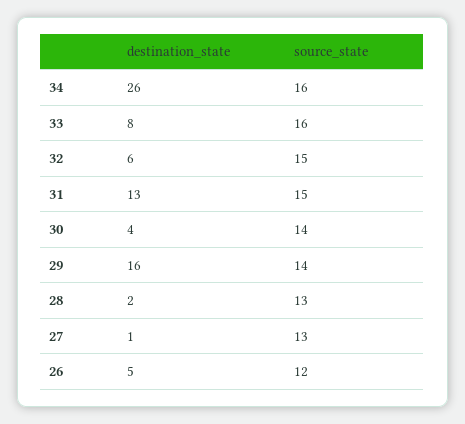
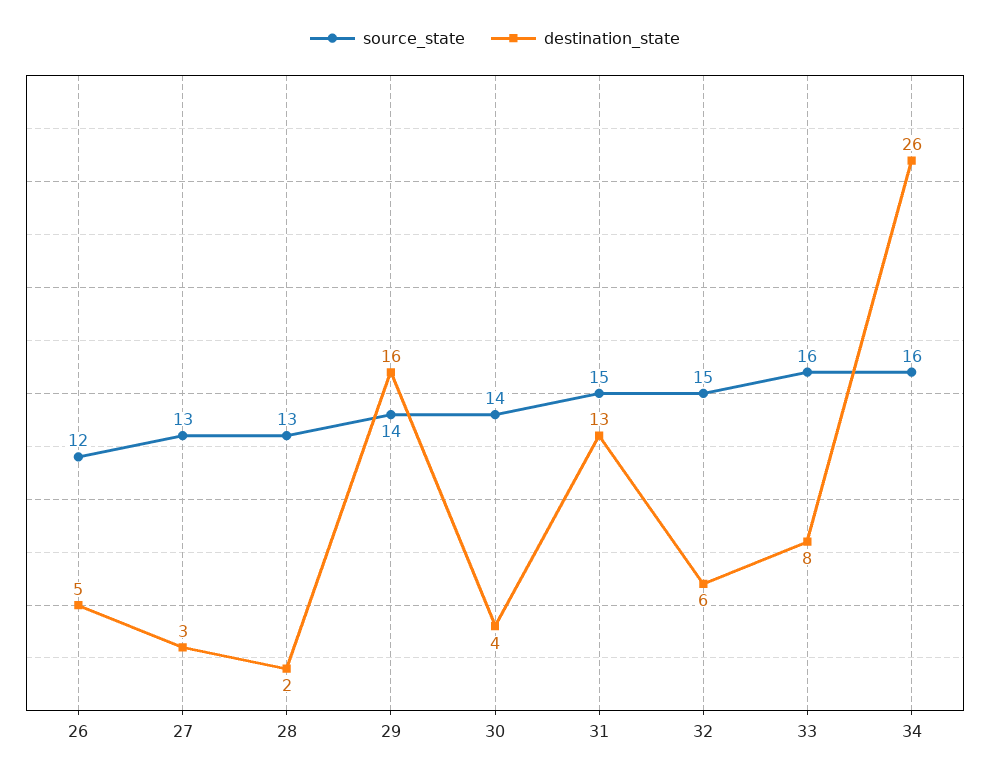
destination_state, 27: 1 -> 3

